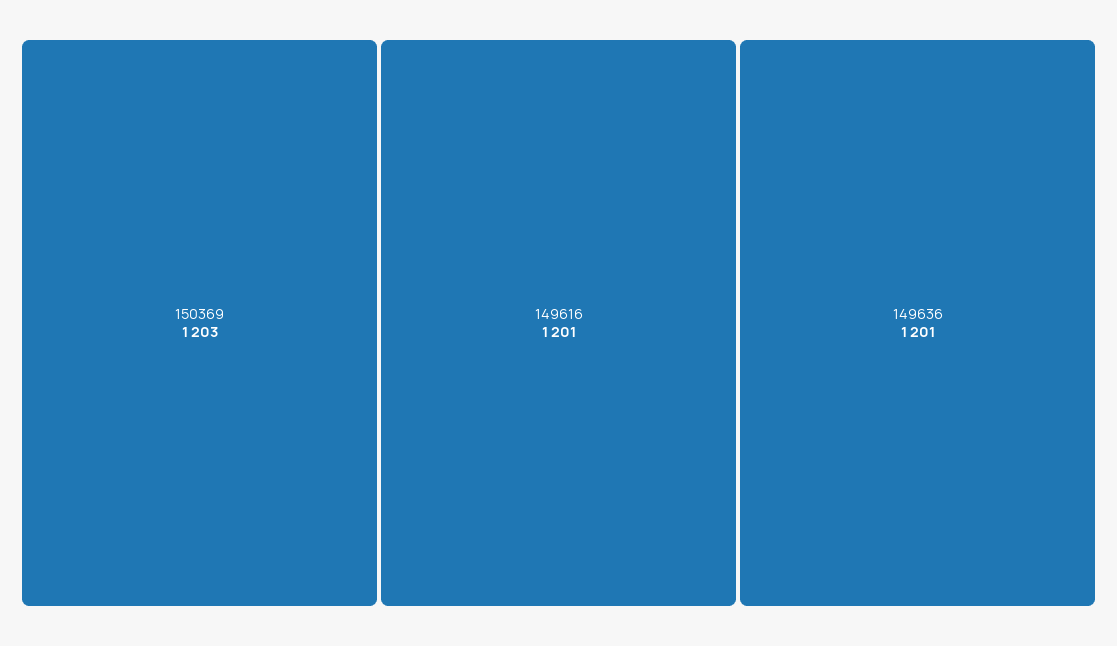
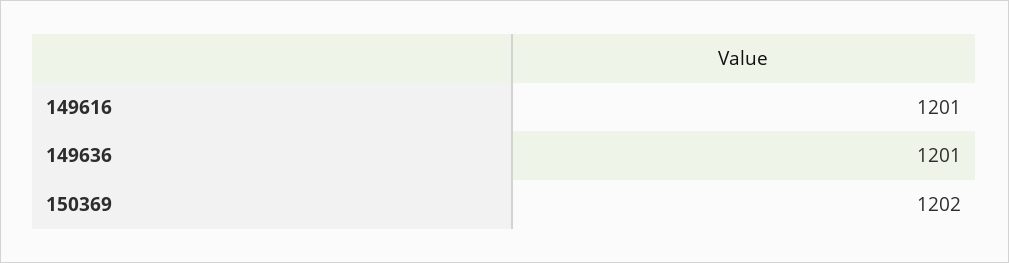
150369: 1203 -> 1202

